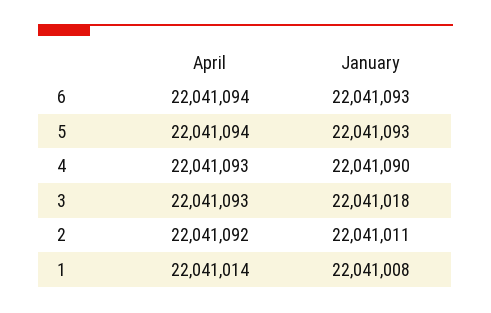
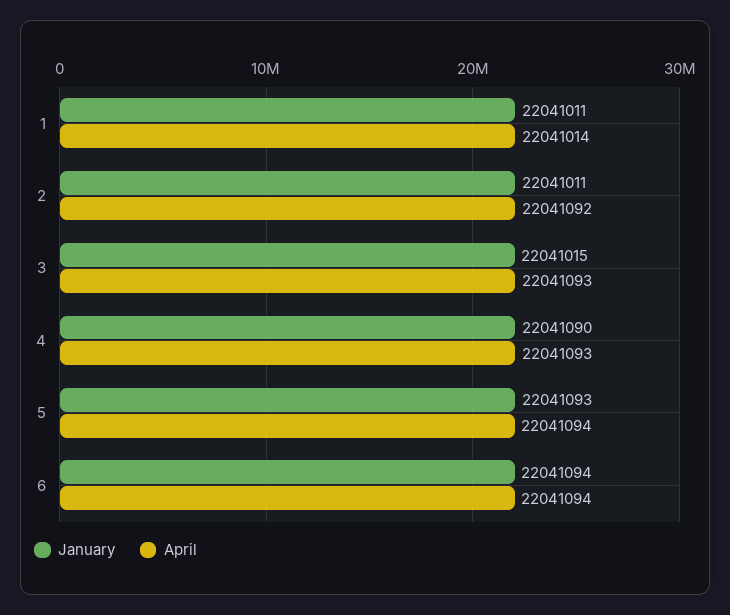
January, 6: 22041093 -> 22041094
January, 3: 22041018 -> 22041015
January, 1: 22041008 -> 22041011

